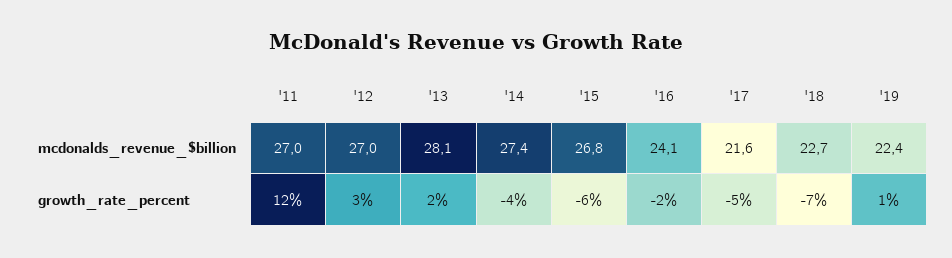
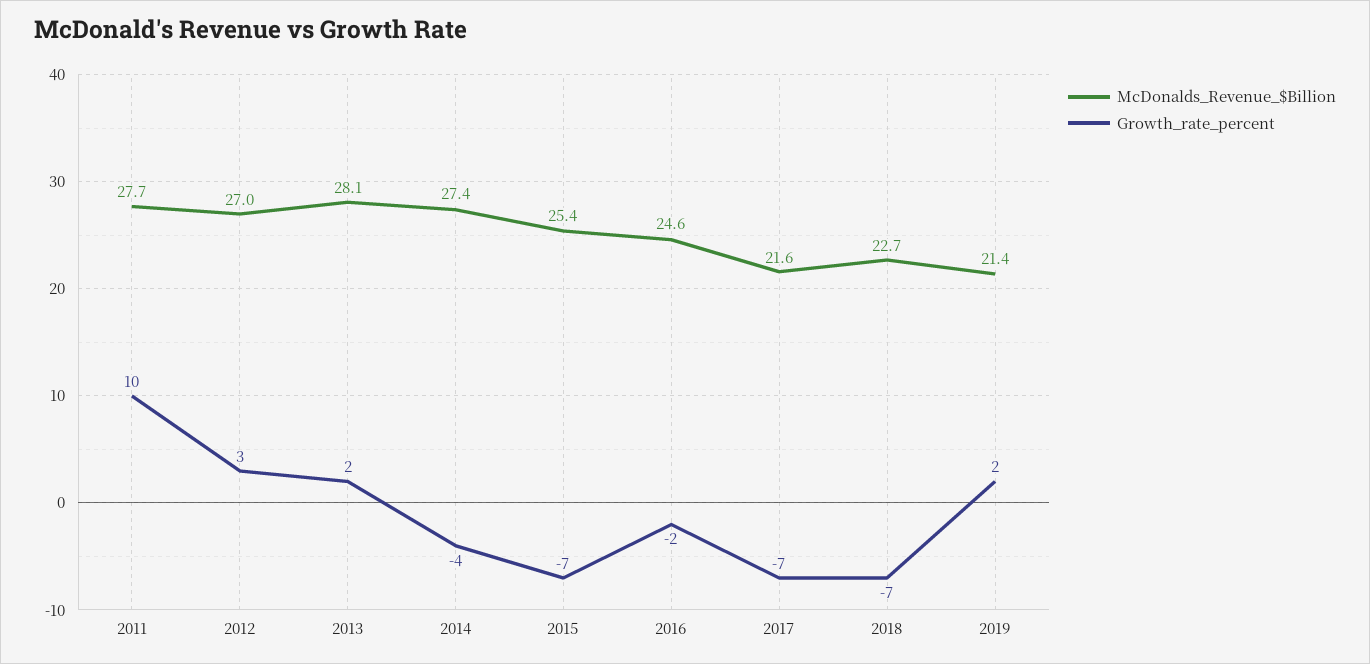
mcdonalds_revenue_$billion, '11: 27 -> 27.7
mcdonalds_revenue_$billion, '15: 26.8 -> 25.4
mcdonalds_revenue_$billion, '16: 24.1 -> 24.6
mcdonalds_revenue_$billion, '19: 22.4 -> 21.4
growth_rate_percent, '11: 12 -> 10
growth_rate_percent, '15: -6 -> -7
growth_rate_percent, '17: -5 -> -7
growth_rate_percent, '19: 1 -> 2

